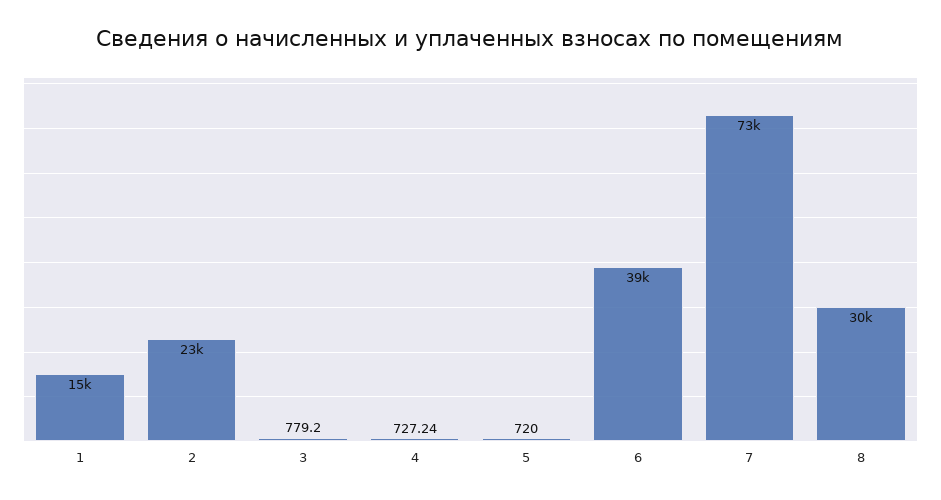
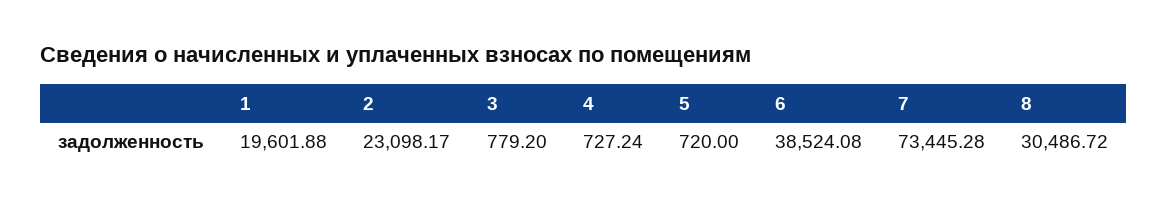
1: 15000 -> 19601.88

